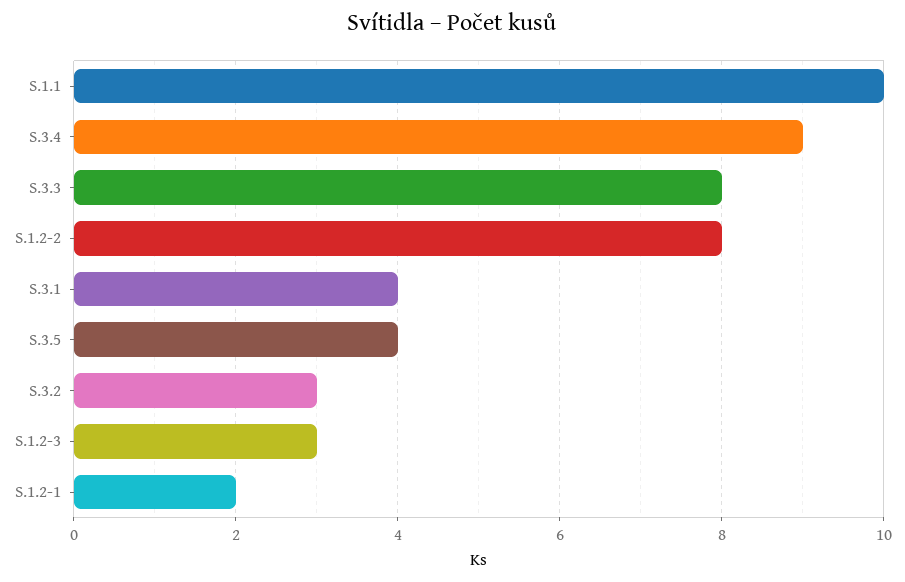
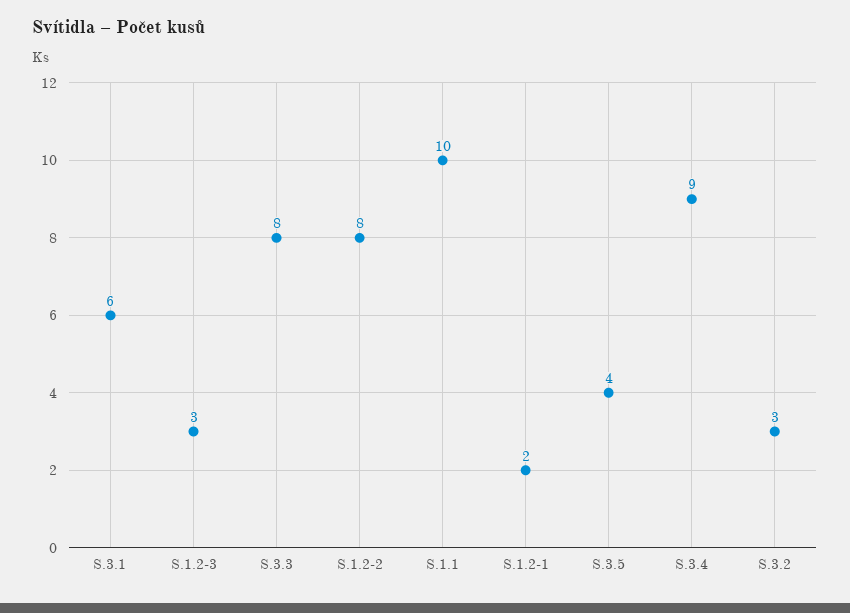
S.3.1: 4 -> 6

